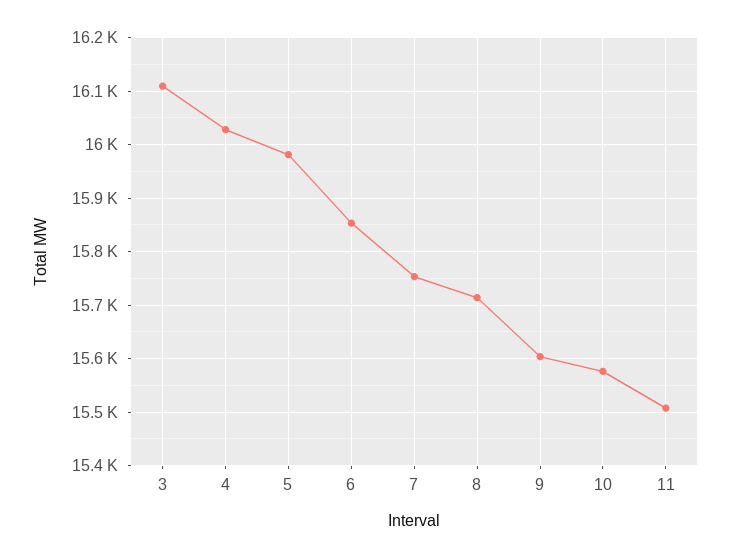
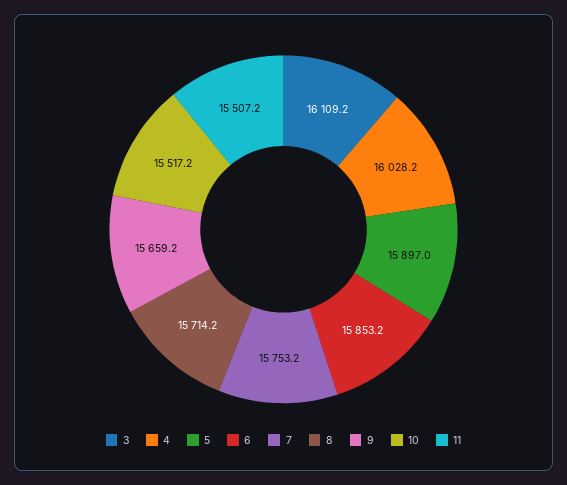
5: 15980 -> 15897
9: 15600 -> 15659.2
10: 15580 -> 15517.2

